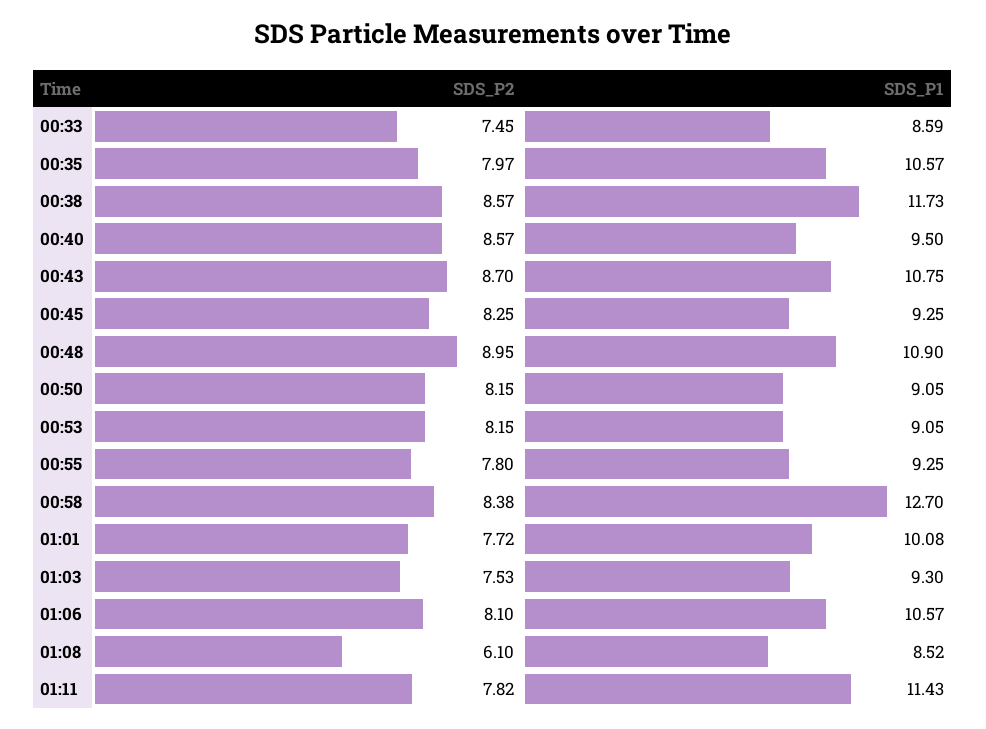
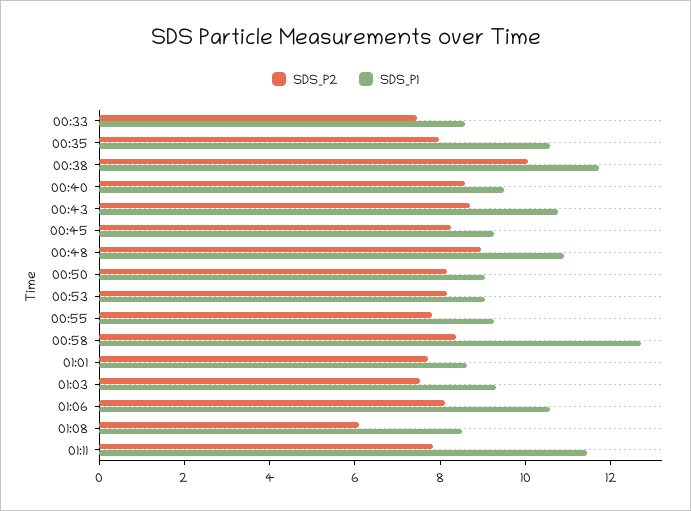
SDS_P2, 00:38: 8.57 -> 10
SDS_P1, 01:01: 10.08 -> 8.5

